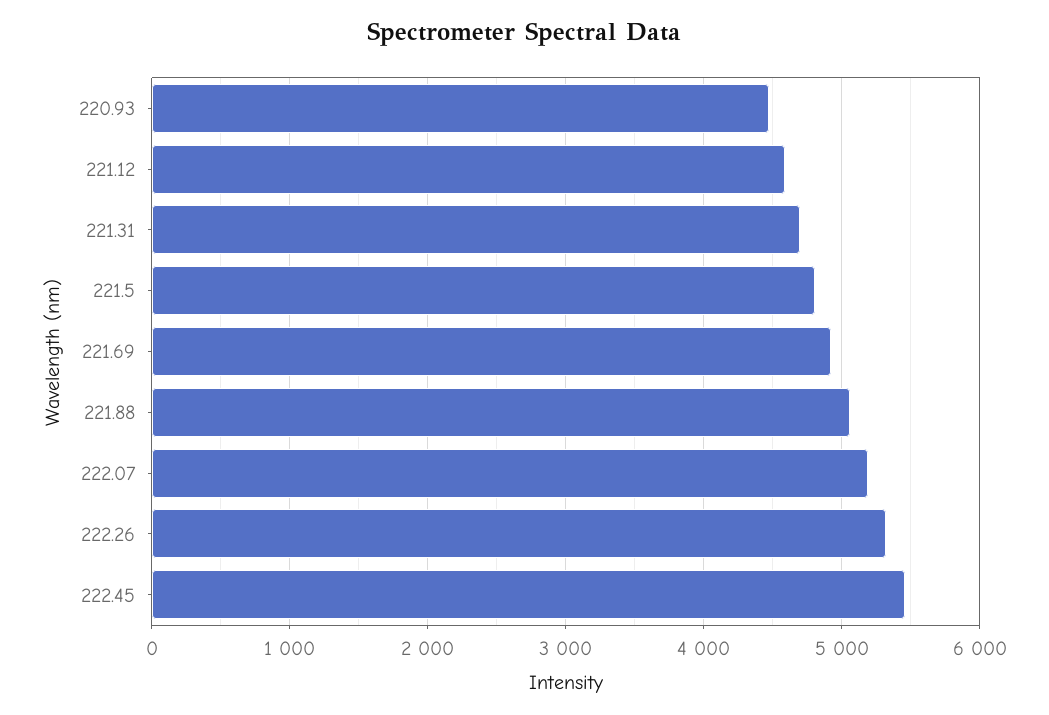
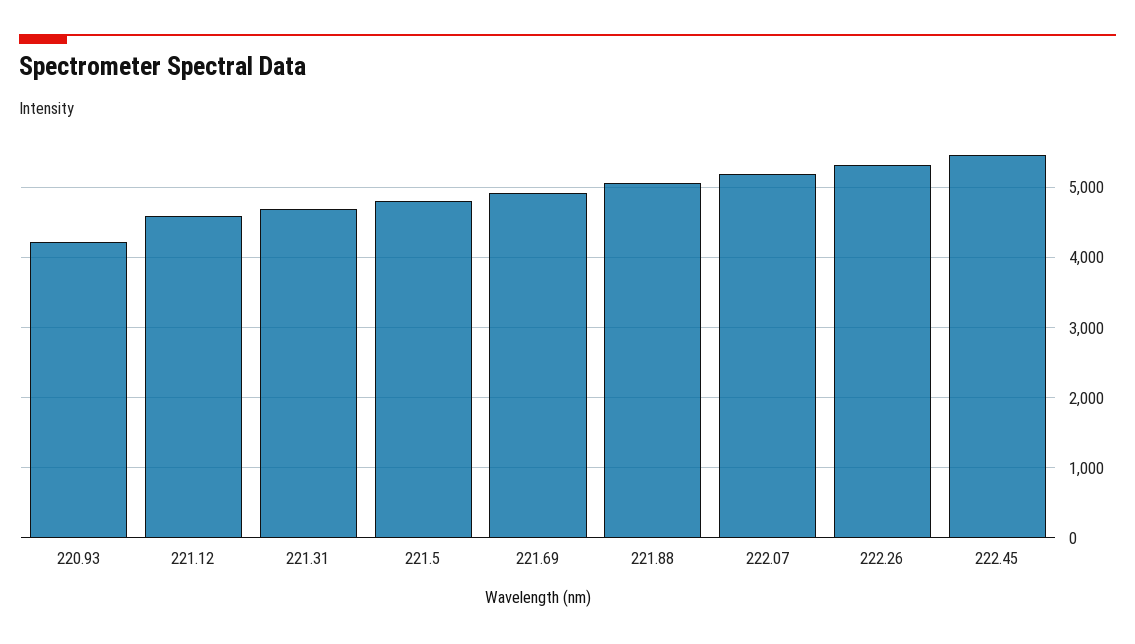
220.93: 4500 -> 4200

